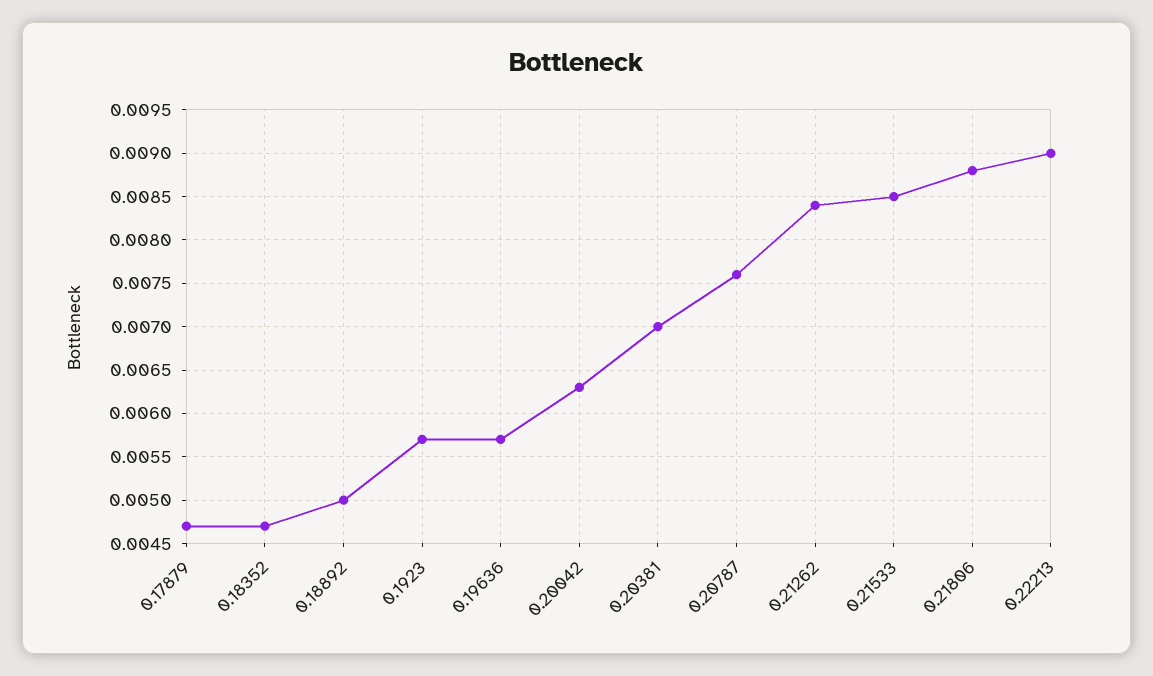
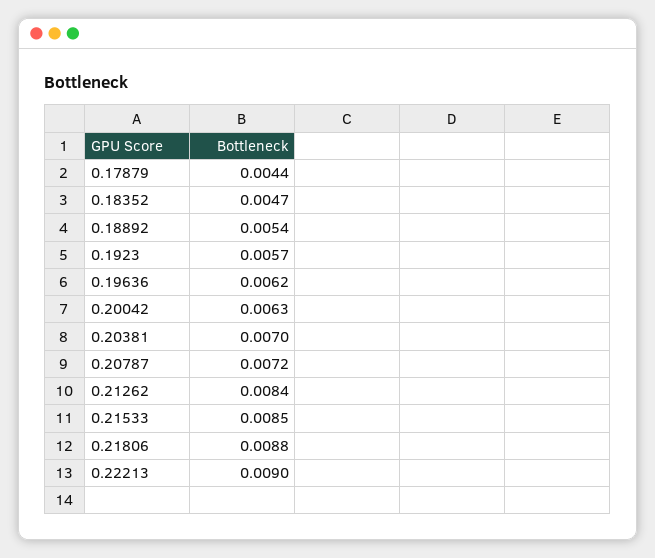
0.17879: 0.0047 -> 0.0044
0.18892: 0.005 -> 0.0054
0.19636: 0.0057 -> 0.0062
0.20787: 0.0076 -> 0.0072

